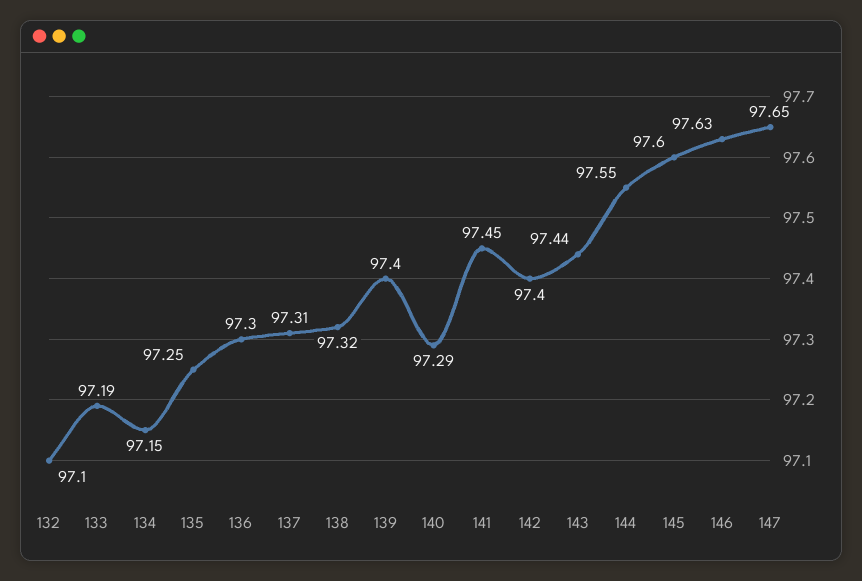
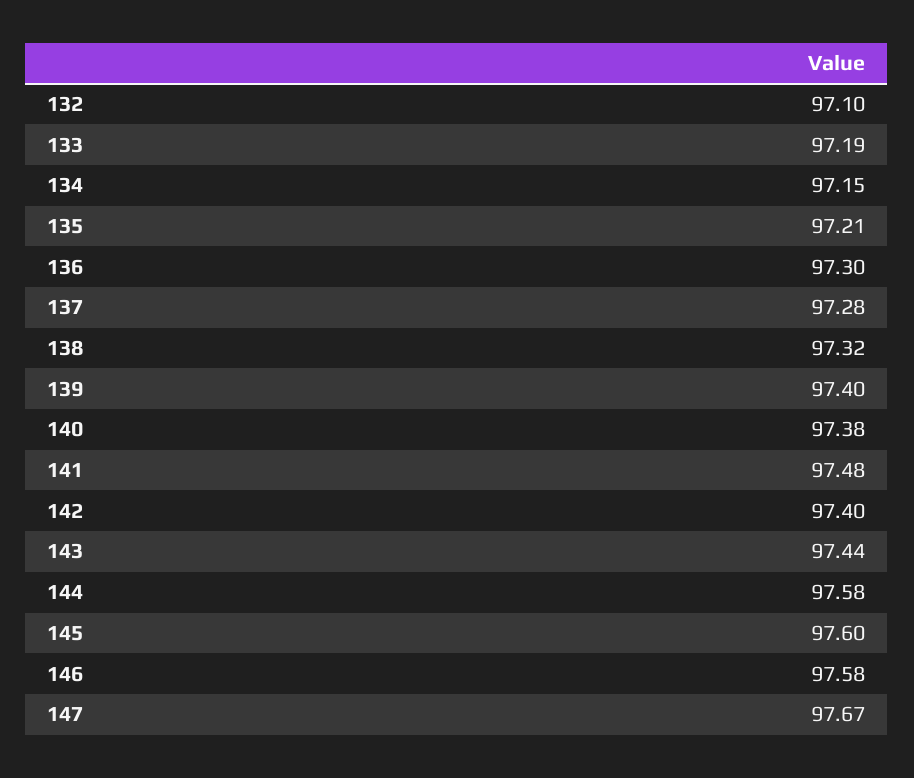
135: 97.25 -> 97.21
137: 97.31 -> 97.28
140: 97.29 -> 97.38
141: 97.45 -> 97.48
144: 97.55 -> 97.58
146: 97.63 -> 97.58
147: 97.65 -> 97.67

